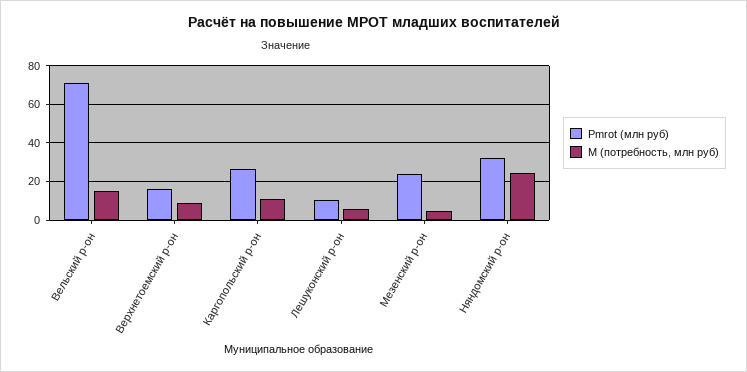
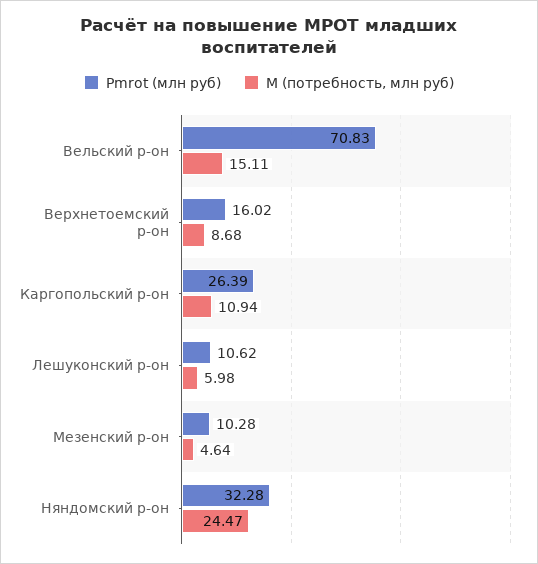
Pmrot (млн руб), Мезенский р-он: 25 -> 10.28

